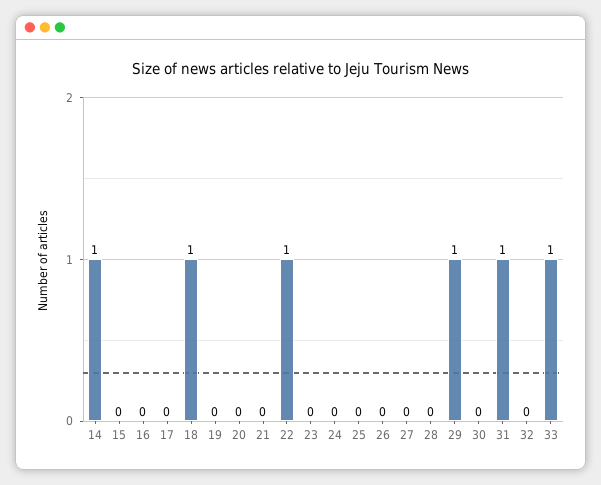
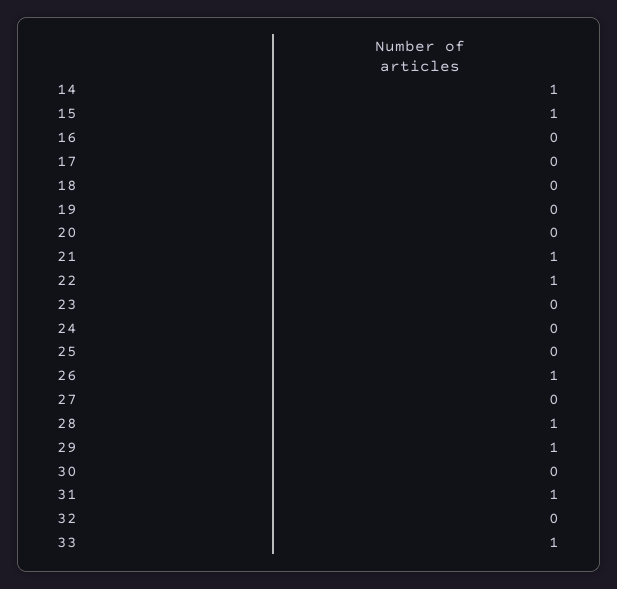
15: 0 -> 1
18: 1 -> 0
21: 0 -> 1
26: 0 -> 1
28: 0 -> 1

